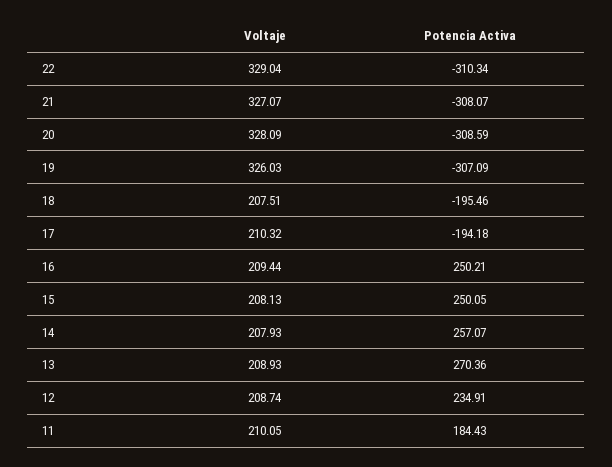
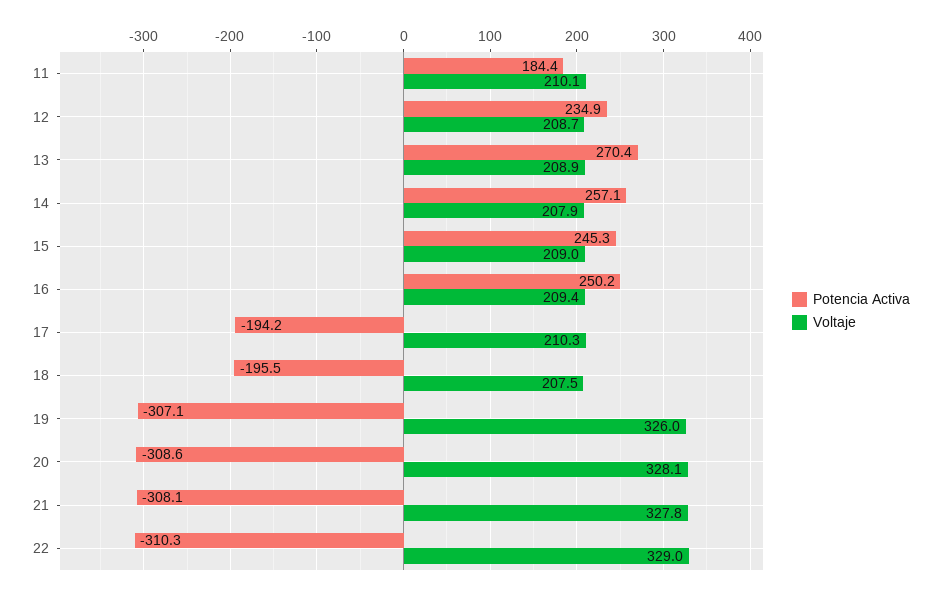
Voltaje, 21: 327.07 -> 327.8
Voltaje, 15: 208.13 -> 209
Potencia Activa, 15: 250.05 -> 245.3

